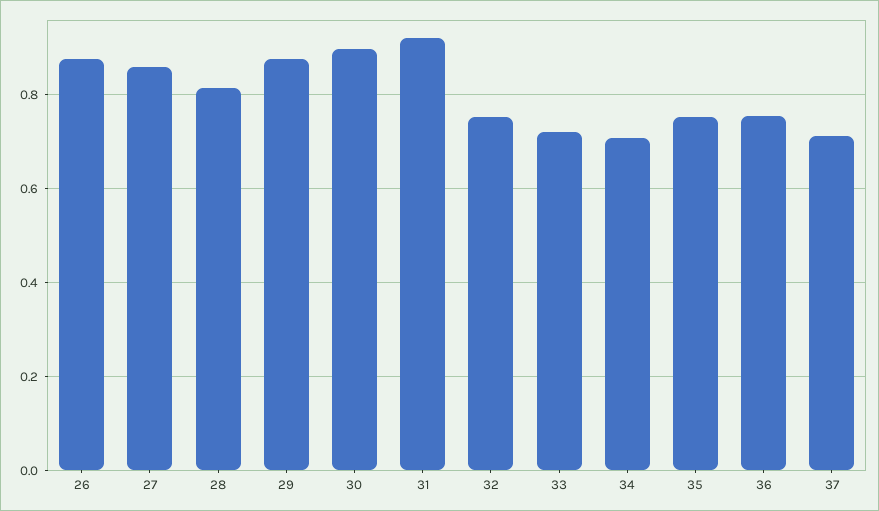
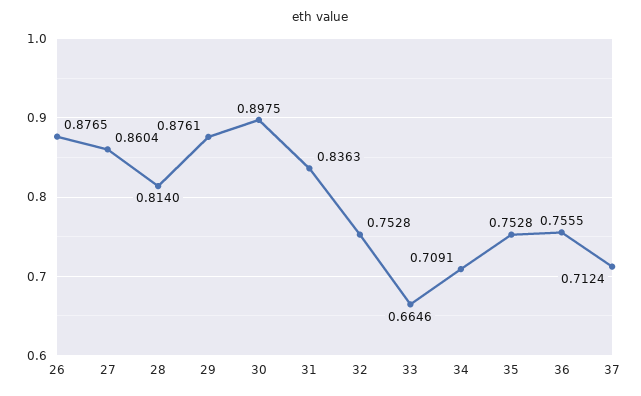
31: 0.92 -> 0.8363
33: 0.72 -> 0.6646

